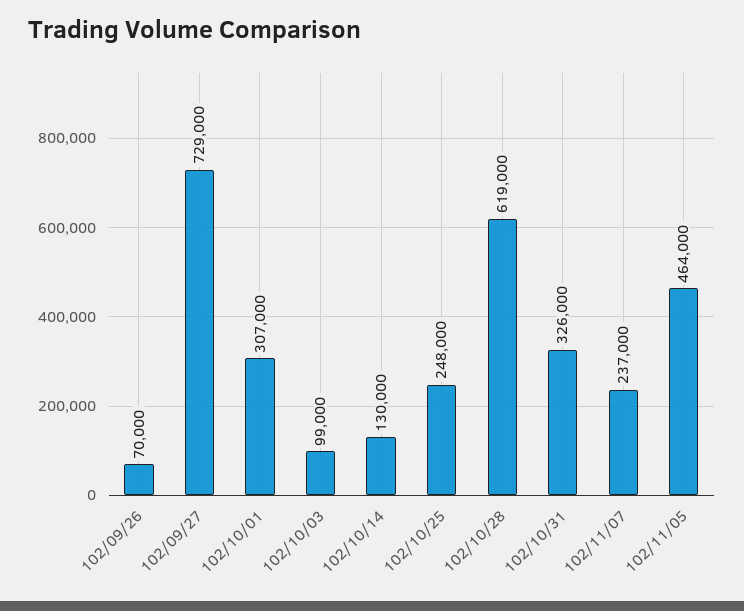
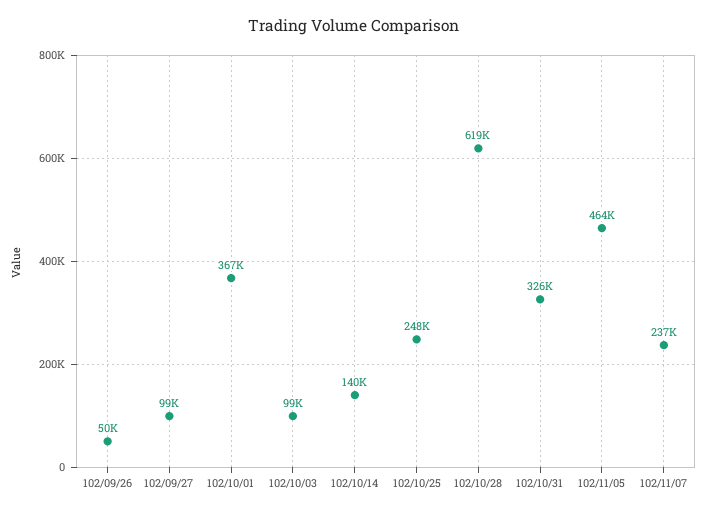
102/09/26: 70000 -> 50000
102/09/27: 729000 -> 99000
102/10/01: 307000 -> 367000
102/10/14: 130000 -> 140000

